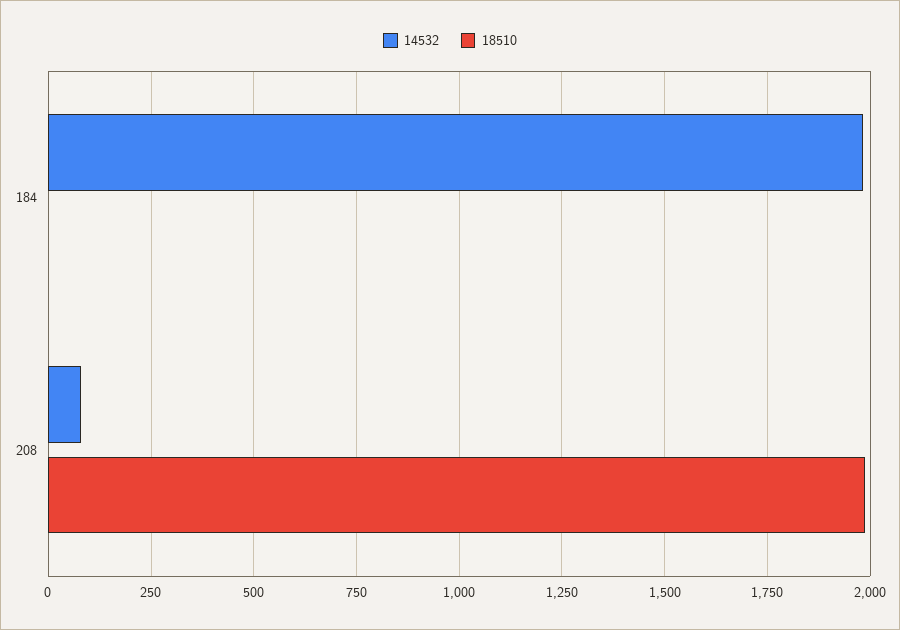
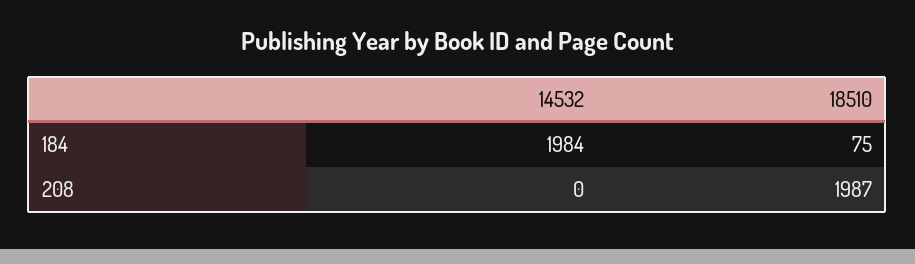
18510, 184: 0 -> 75
14532, 208: 75 -> 0

